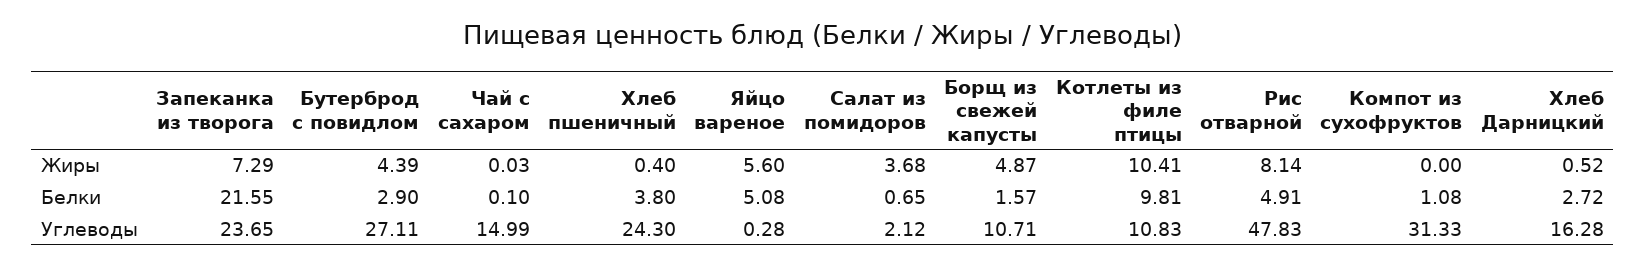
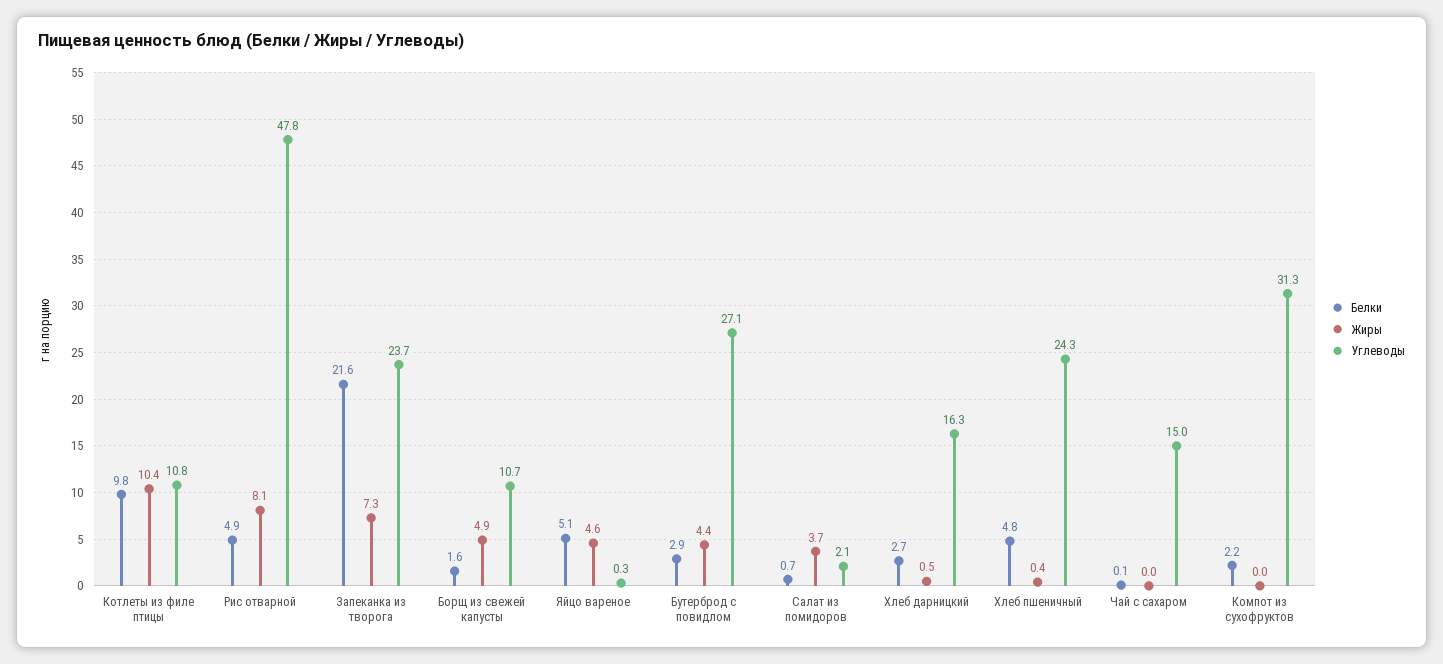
Жиры, Яйцо вареное: 5.6 -> 4.6
Белки, Хлеб пшеничный: 3.8 -> 4.8
Белки, Компот из сухофруктов: 1.08 -> 2.2

